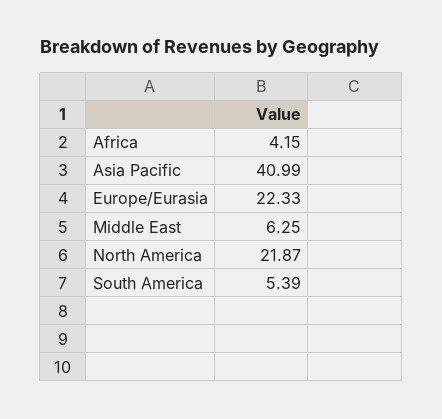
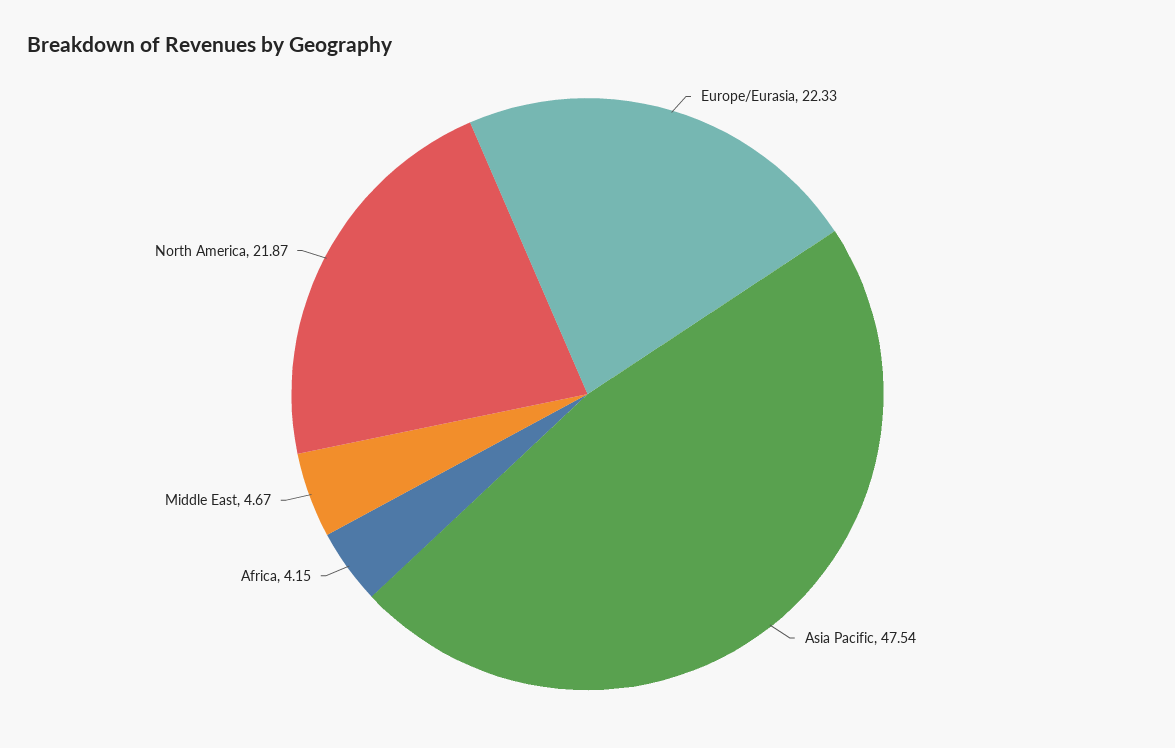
Asia Pacific: 40.99 -> 47.54
Middle East: 6.25 -> 4.67
South America: 5.39 -> none

